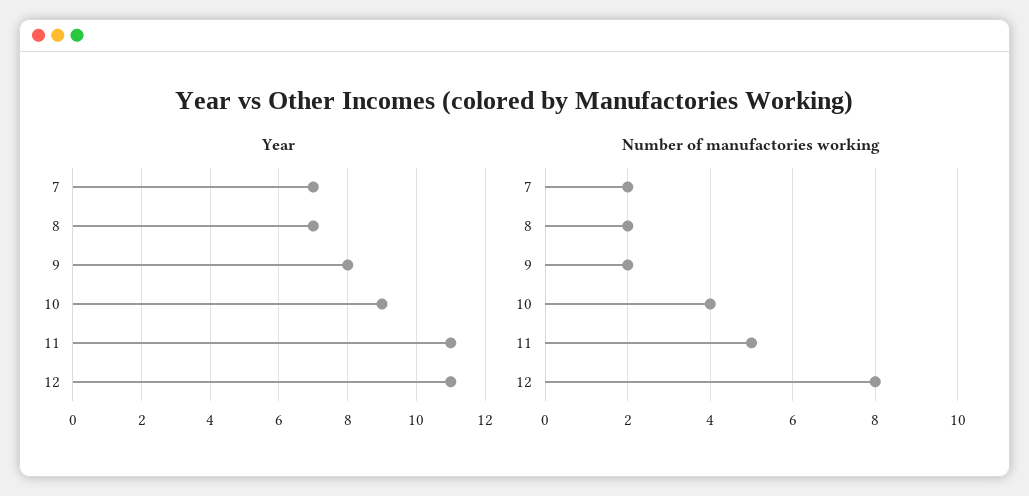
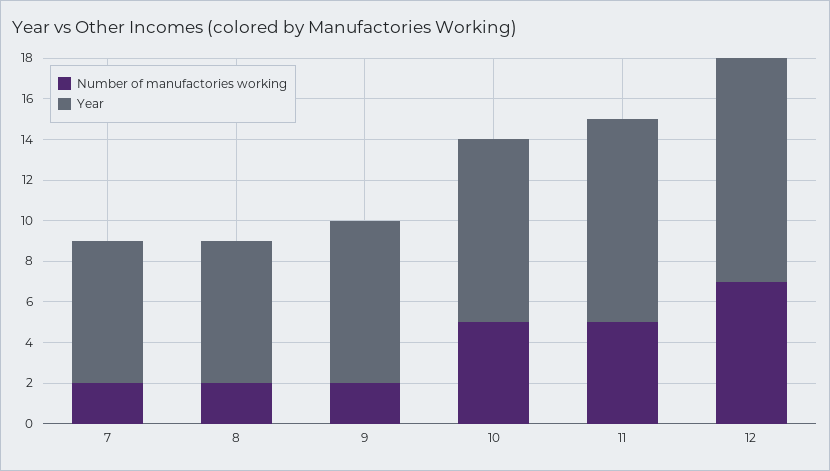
Year, 11: 11 -> 10
Number of manufactories working, 10: 4 -> 5
Number of manufactories working, 12: 8 -> 7

